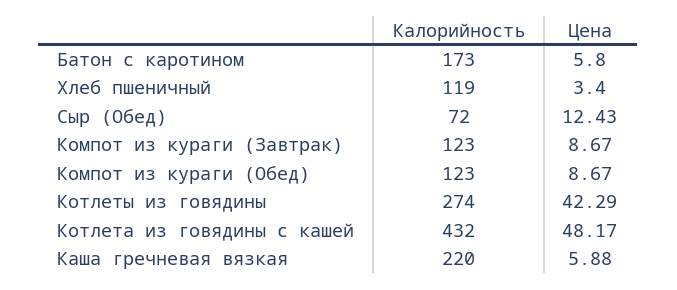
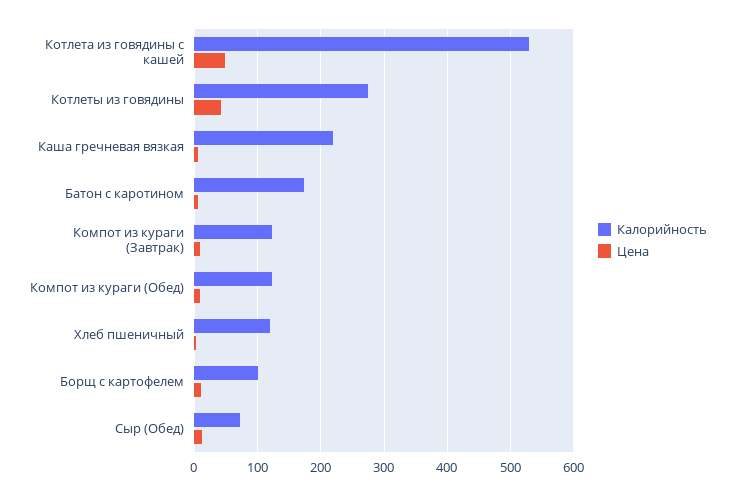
Калорийность, Котлета из говядины с кашей: 432 -> 530
Калорийность, Борщ с картофелем: none -> 100
Цена, Борщ с картофелем: none -> 10

